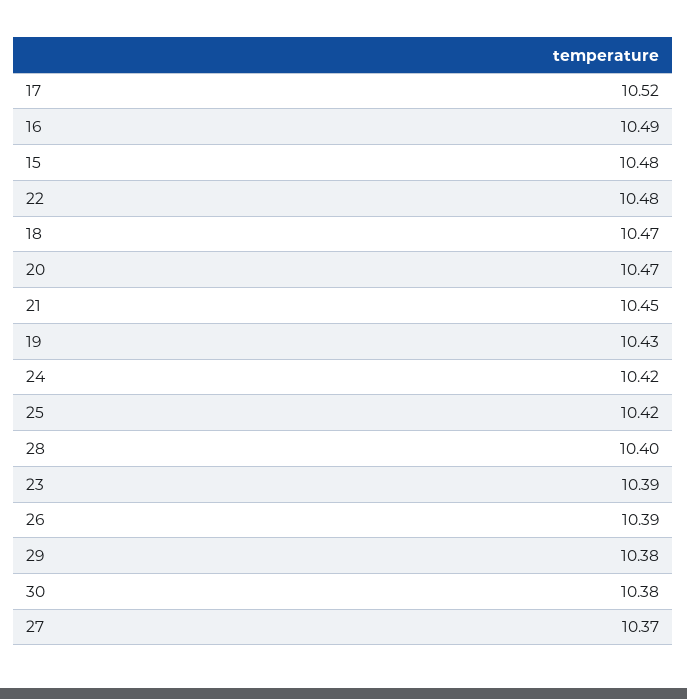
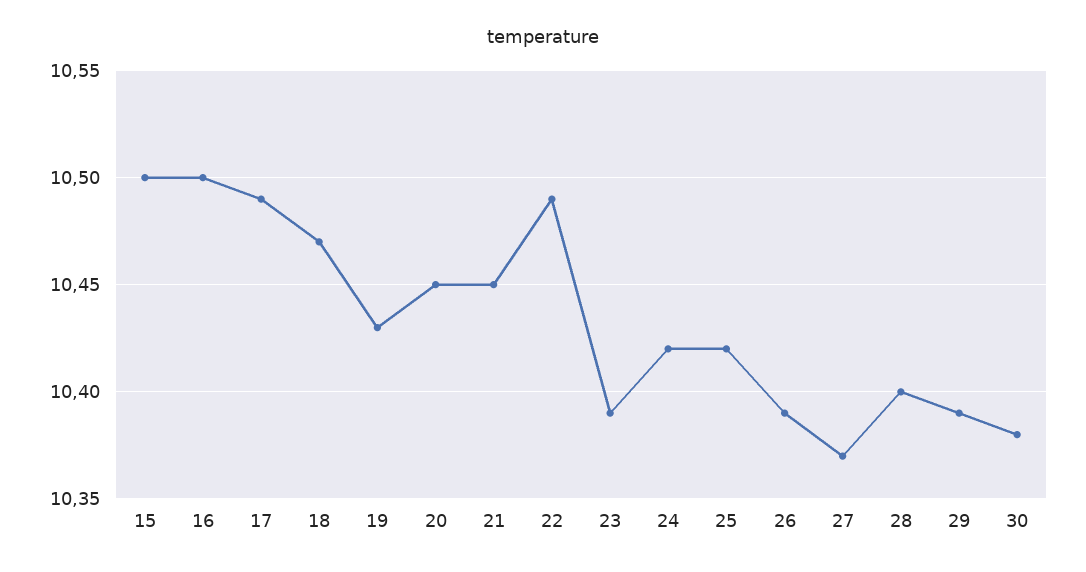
17: 10.52 -> 10.49
16: 10.49 -> 10.5
15: 10.48 -> 10.5
22: 10.48 -> 10.49
20: 10.47 -> 10.45
29: 10.38 -> 10.39

